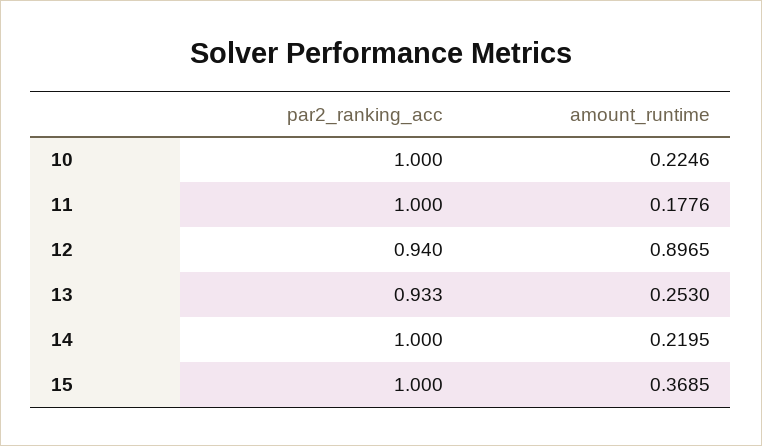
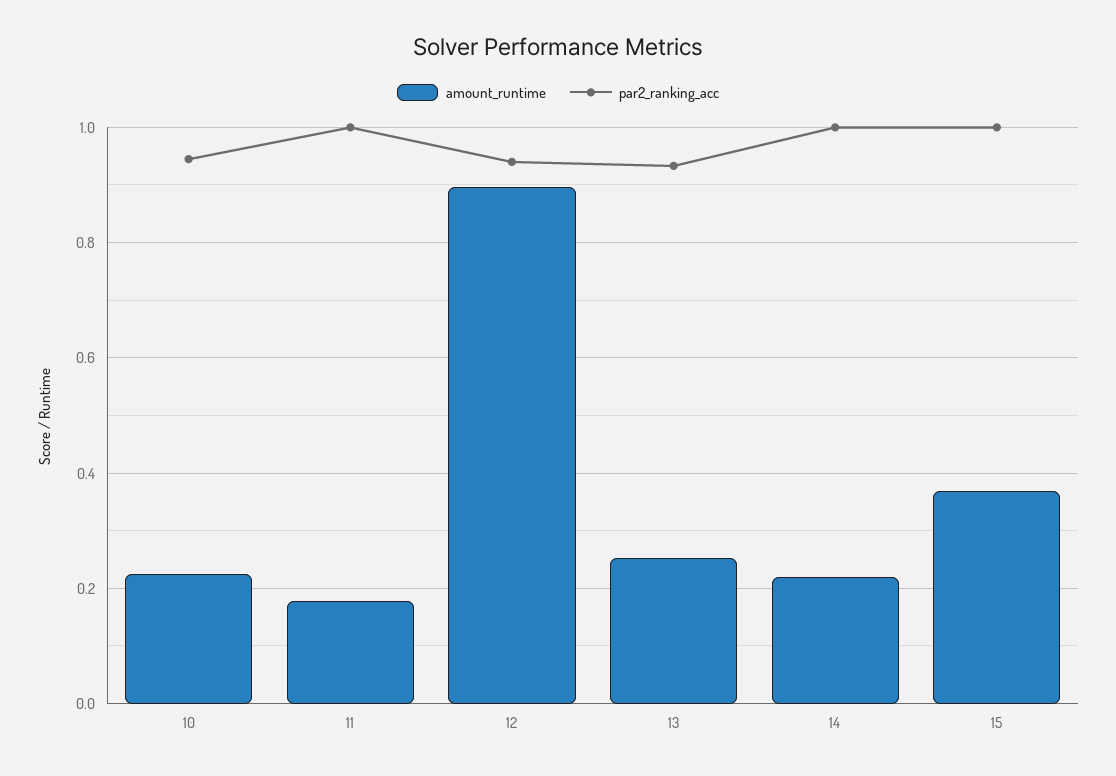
par2_ranking_acc, 10: 1 -> 0.94

